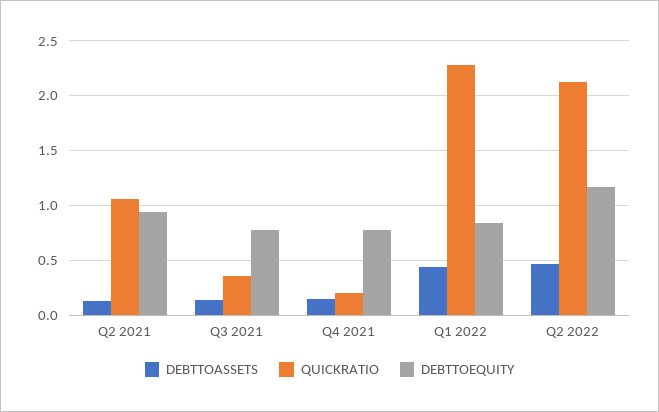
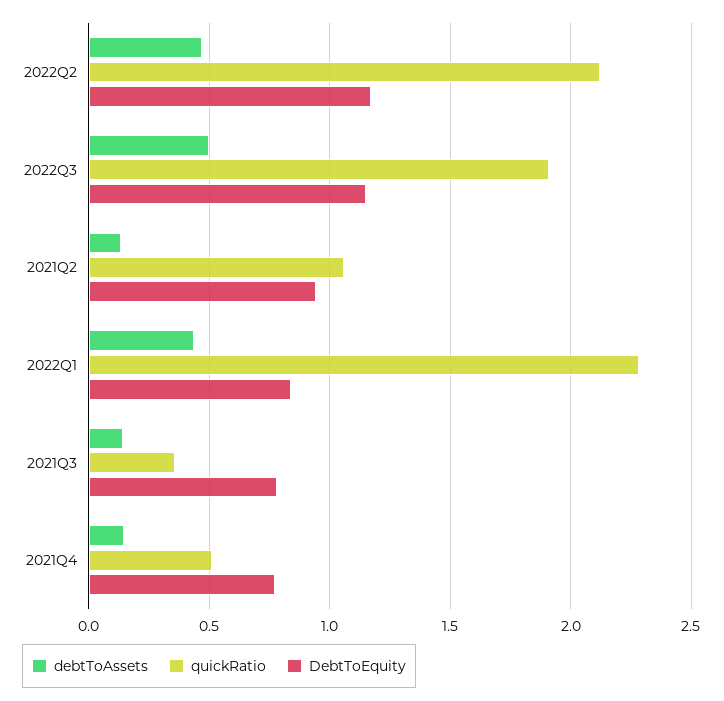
QUICKRATIO, Q4 2021: 0.2 -> 0.5
DEBTTOASSETS, 2022Q3: none -> 0.5
QUICKRATIO, 2022Q3: none -> 1.9
DEBTTOEQUITY, 2022Q3: none -> 1.15

